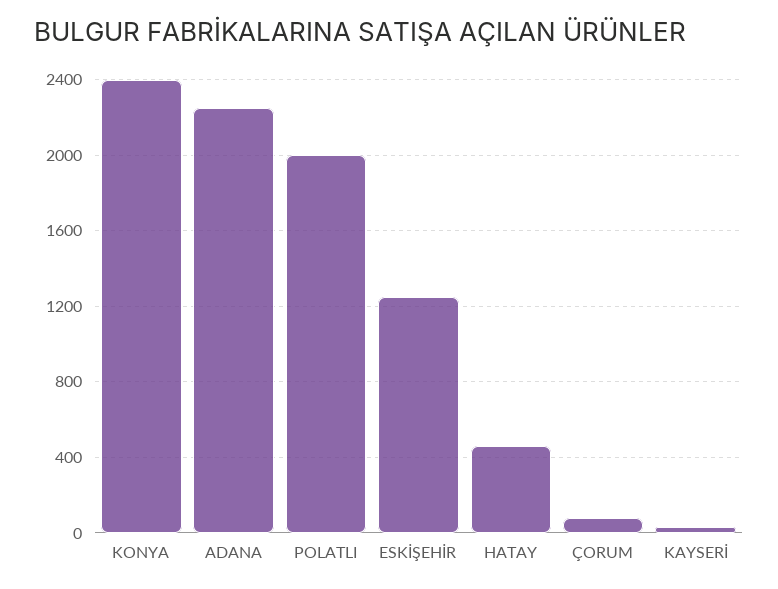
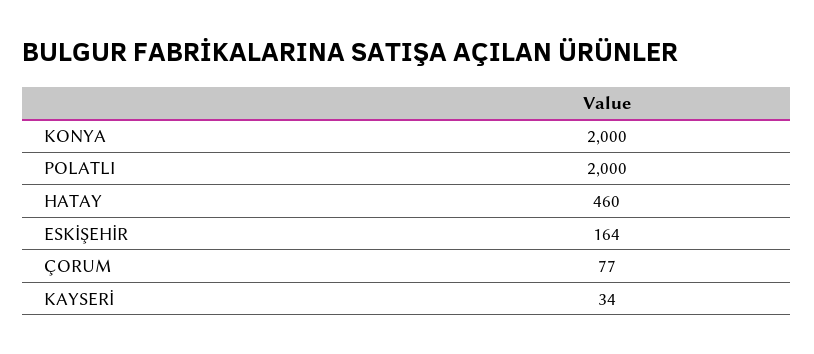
KONYA: 2400 -> 2000
ADANA: 2250 -> none
ESKİŞEHİR: 1250 -> 164

